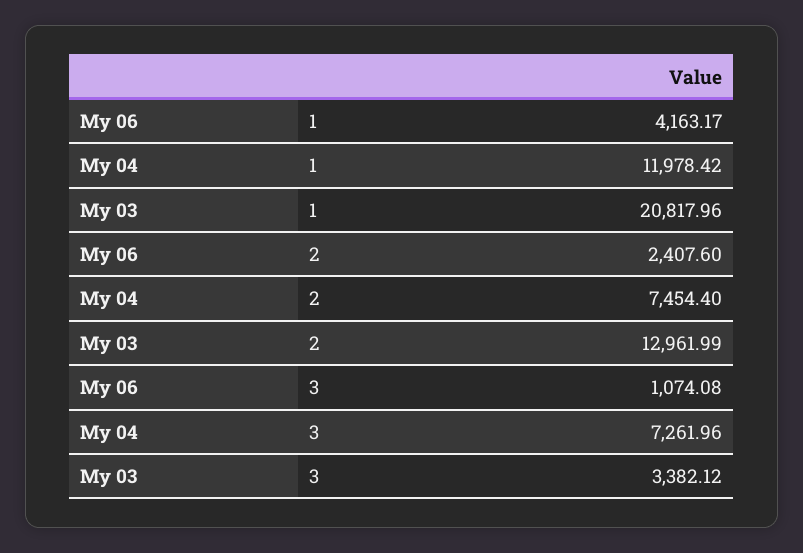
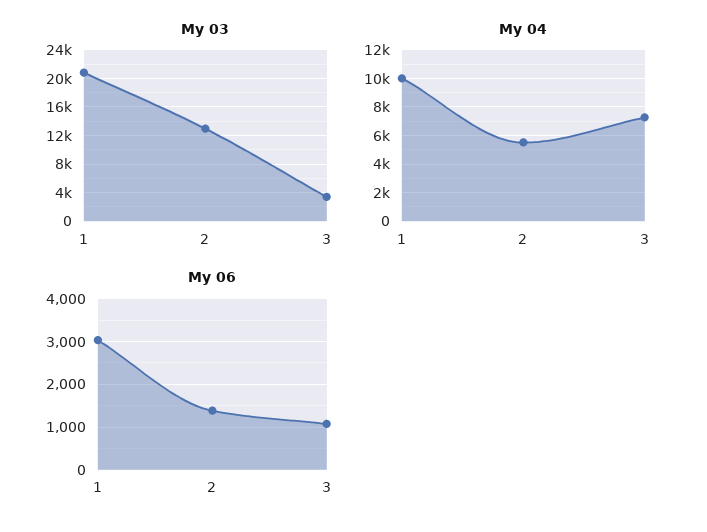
My 06, 1: 4163.17 -> 3000
My 04, 1: 11978.42 -> 10000
My 06, 2: 2407.6 -> 1400
My 04, 2: 7454.4 -> 5500

